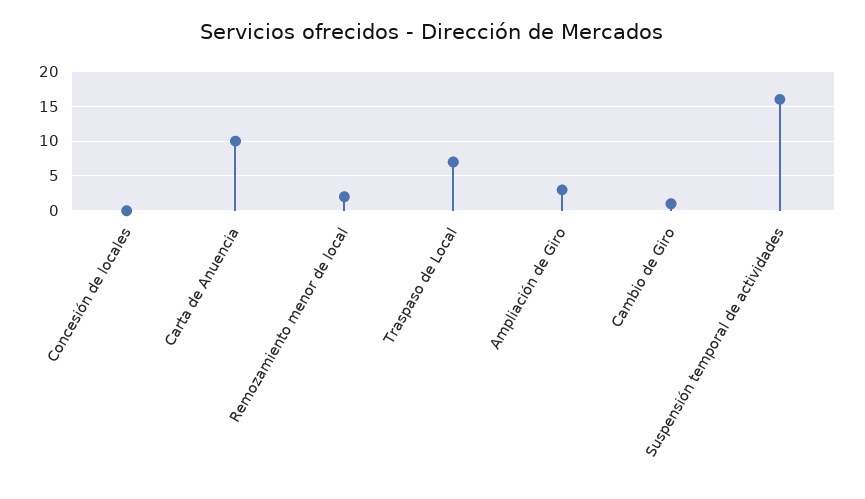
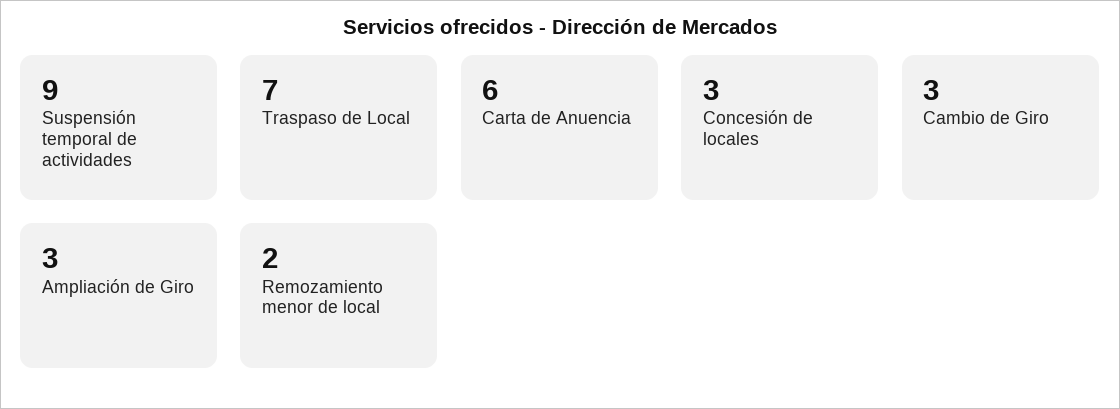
Concesión de locales: 0 -> 3
Carta de Anuencia: 10 -> 6
Cambio de Giro: 1 -> 3
Suspensión temporal de actividades: 16 -> 9

